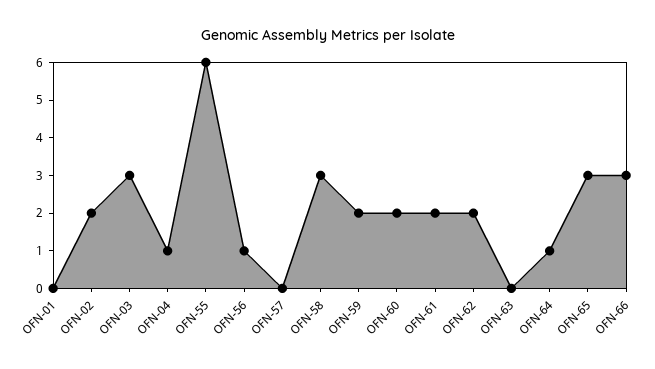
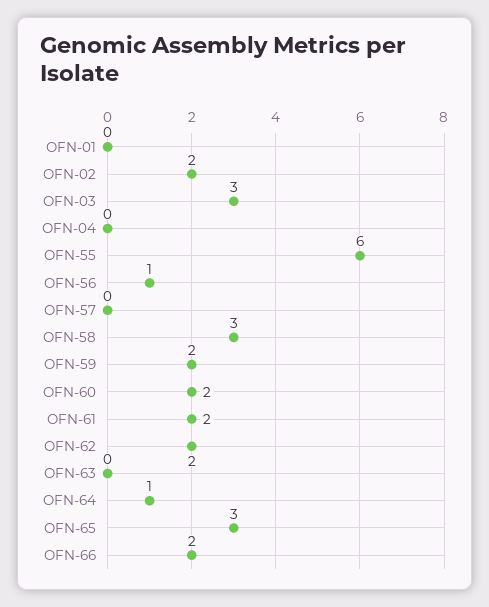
OFN-04: 1 -> 0
OFN-66: 3 -> 2

